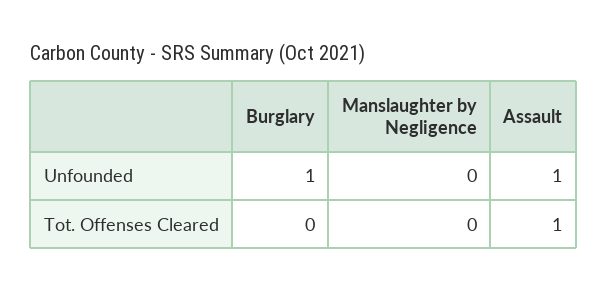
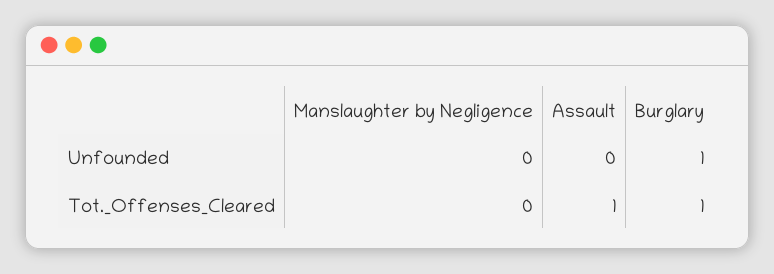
Assault, Unfounded: 1 -> 0
Burglary, Tot. Offenses Cleared: 0 -> 1

